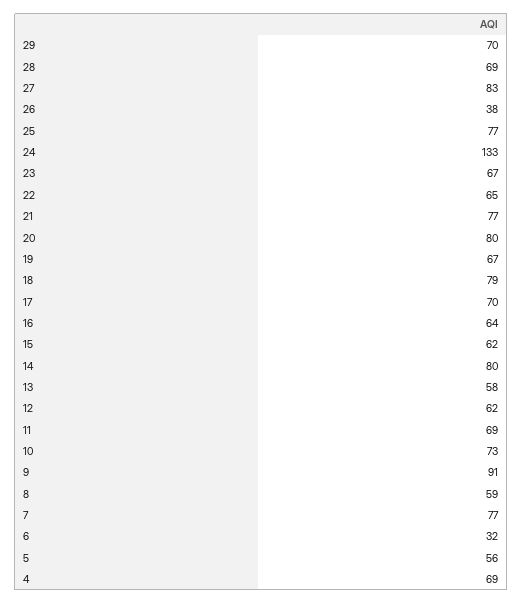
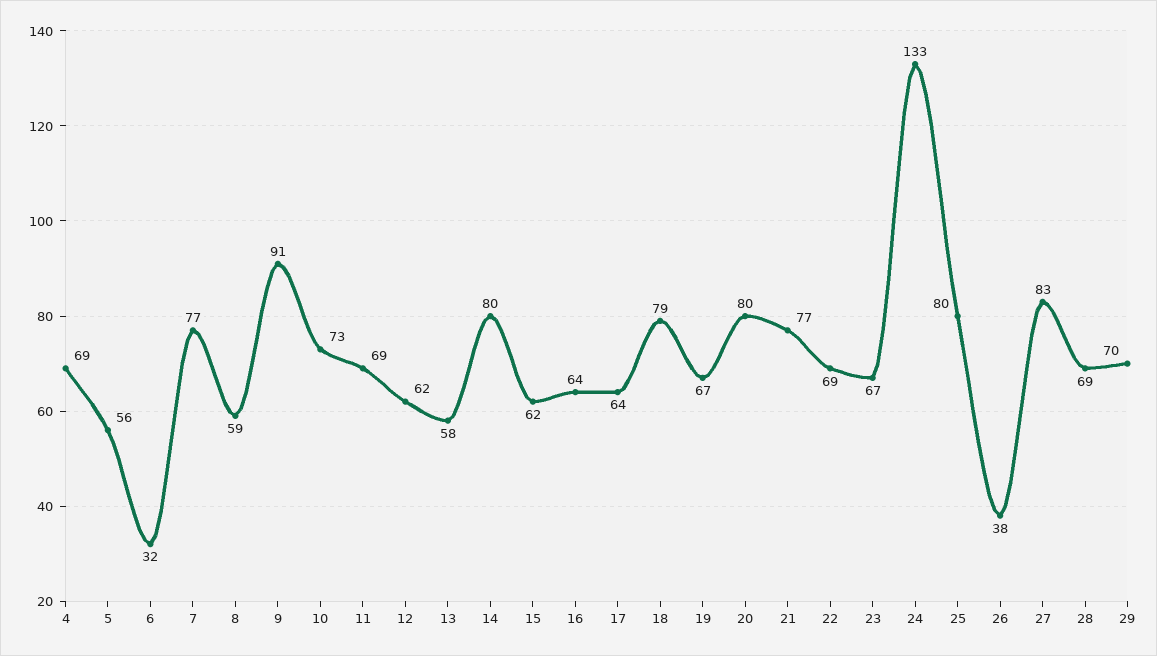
25: 77 -> 80
22: 65 -> 69
17: 70 -> 64

